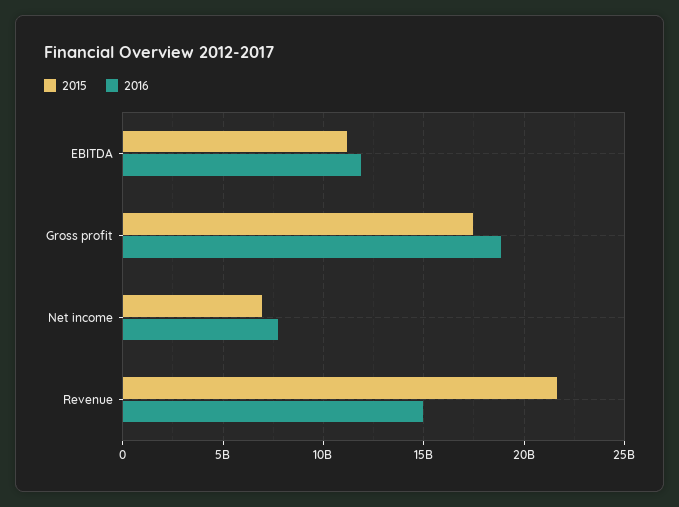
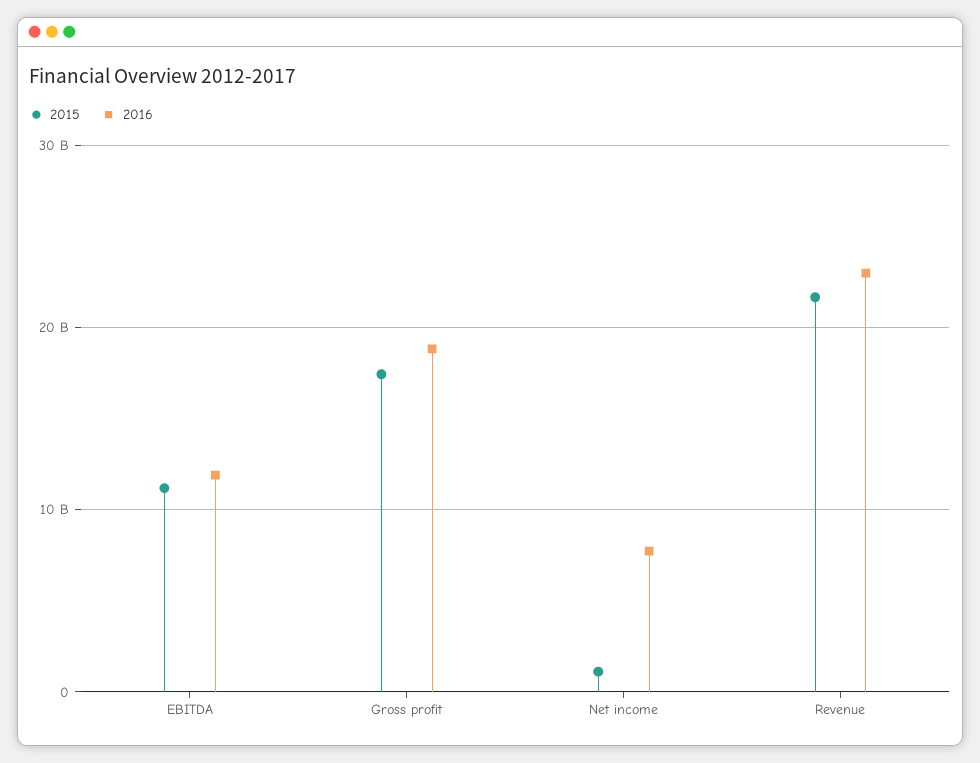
2015, Net income: 7000000000 -> 1000000000
2016, Revenue: 15000000000 -> 23000000000

